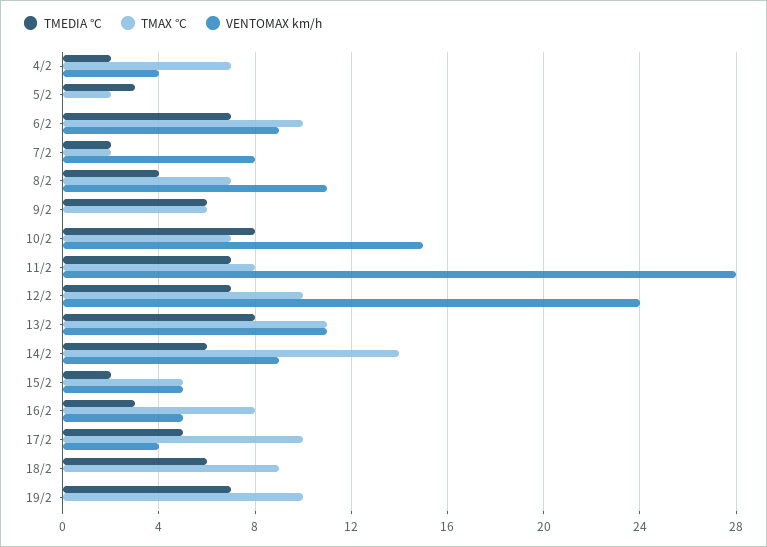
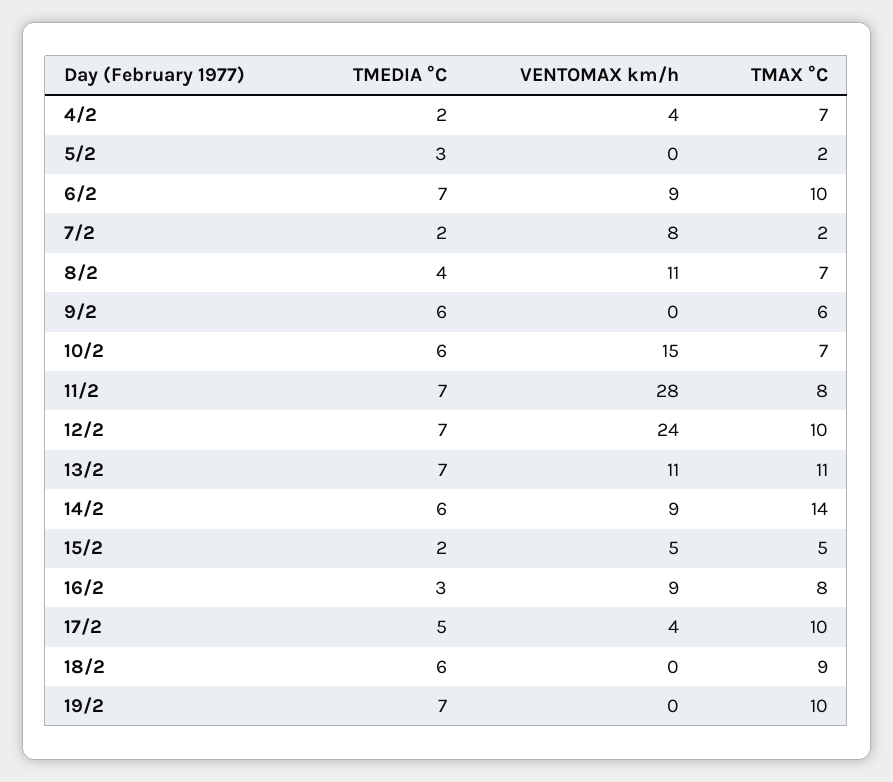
TMEDIA °C, 10/2: 8 -> 6
TMEDIA °C, 13/2: 8 -> 7
VENTOMAX km/h, 16/2: 5 -> 9

